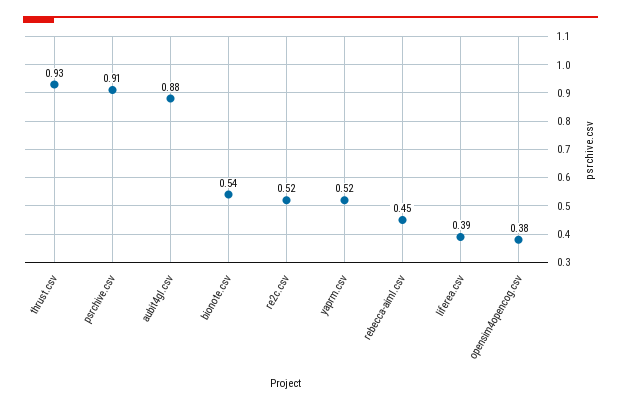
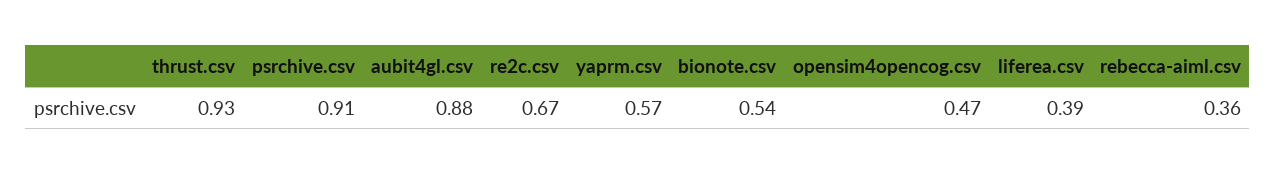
re2c.csv: 0.52 -> 0.67
yaprm.csv: 0.52 -> 0.57
rebecca-aiml.csv: 0.45 -> 0.36
opensim4opencog.csv: 0.38 -> 0.47

